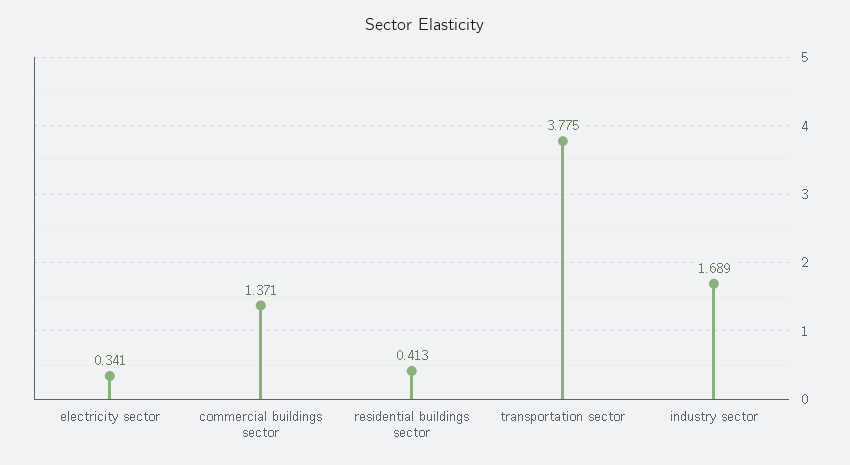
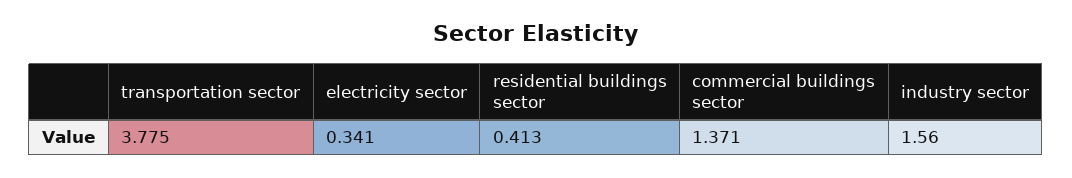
industry sector: 1.689 -> 1.56

